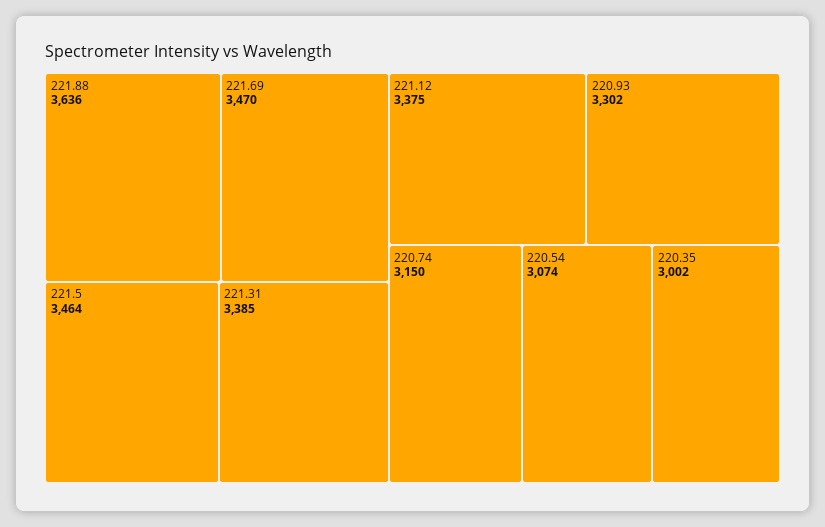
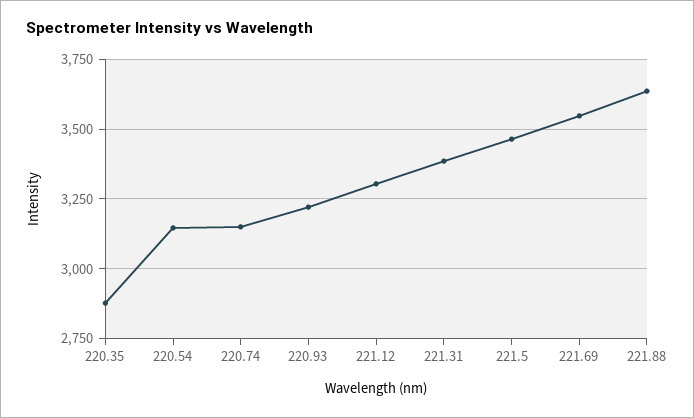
221.69: 3470 -> 3550
221.12: 3375 -> 3300
220.93: 3302 -> 3225
220.54: 3074 -> 3150
220.35: 3002 -> 2875

